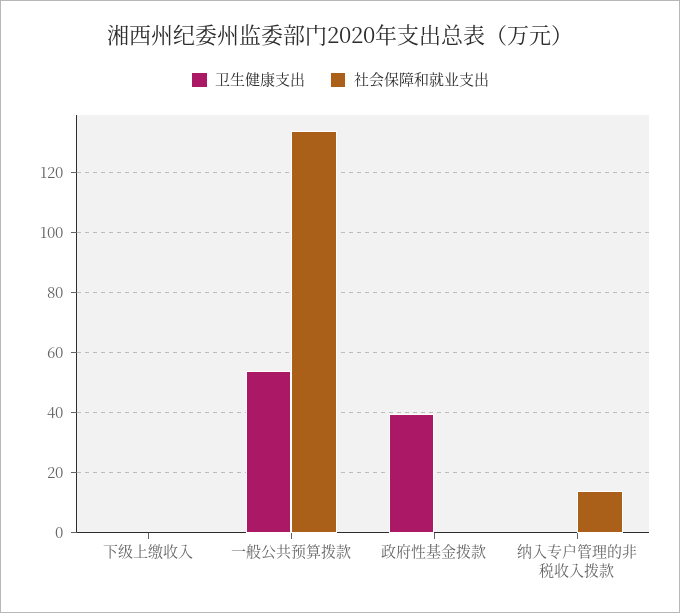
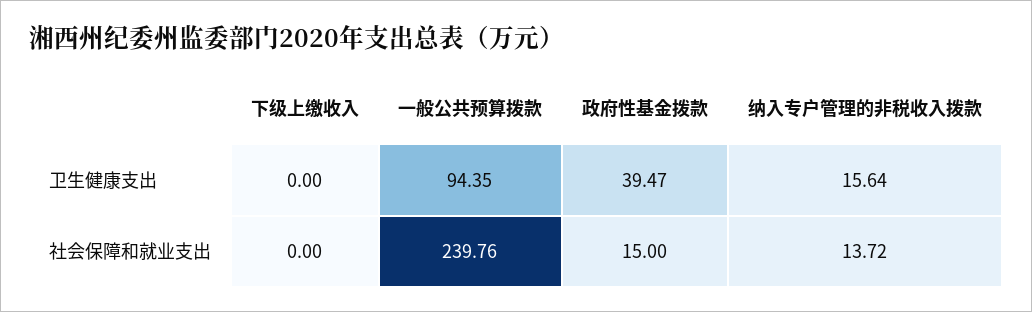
卫生健康支出, 一般公共预算拨款: 54 -> 94.35
社会保障和就业支出, 一般公共预算拨款: 134 -> 239.76
社会保障和就业支出, 政府性基金拨款: 0 -> 15
卫生健康支出, 纳入专户管理的非税收入拨款: 0 -> 15.64

